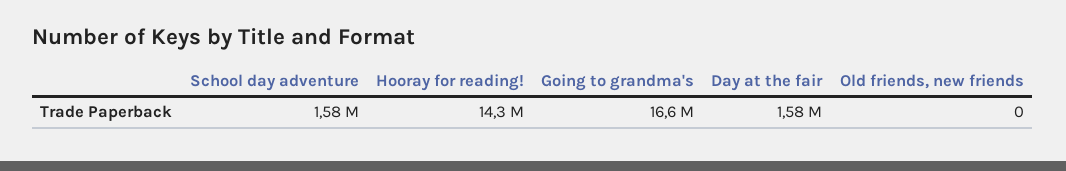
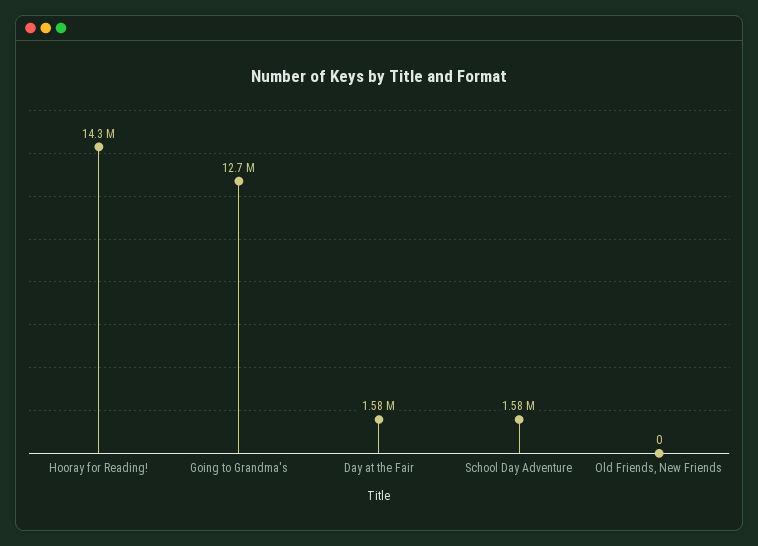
Going to grandma's: 16600000 -> 12700000

